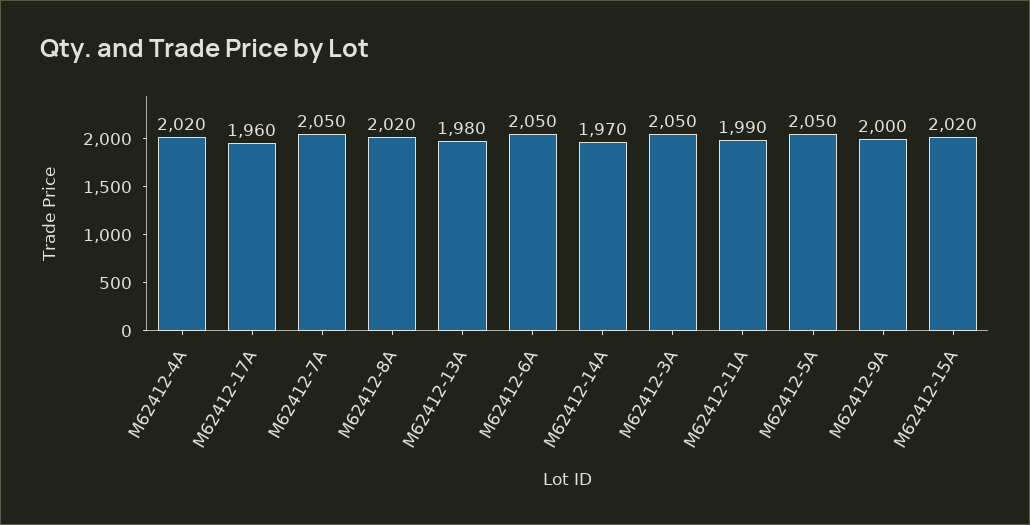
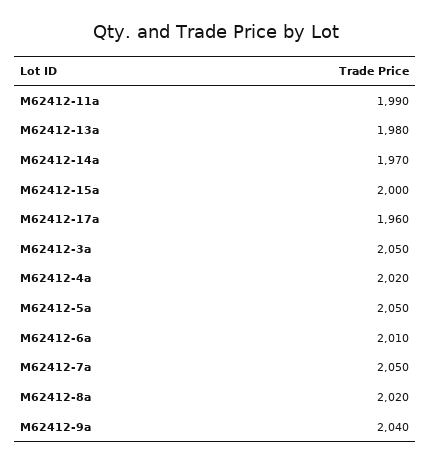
M62412-6A: 2050 -> 2010
M62412-9A: 2000 -> 2040
M62412-15A: 2020 -> 2000

